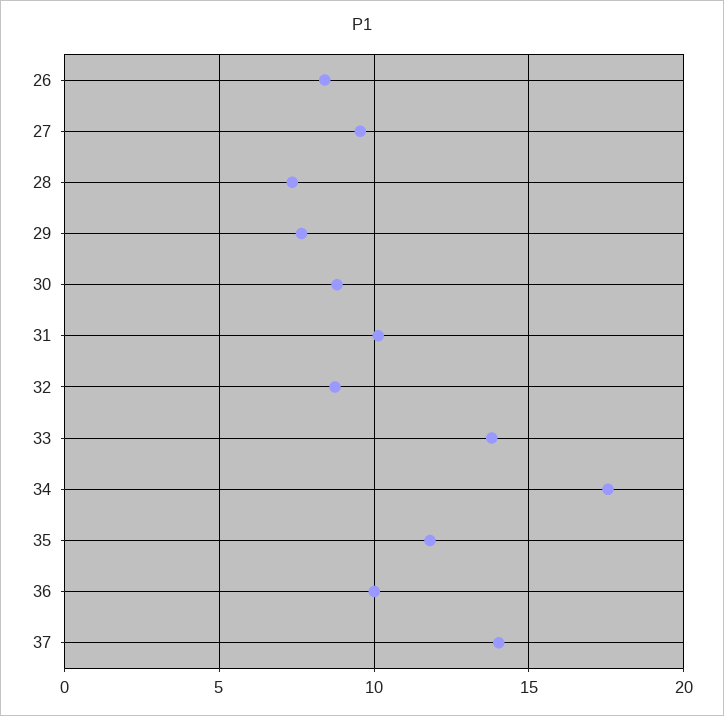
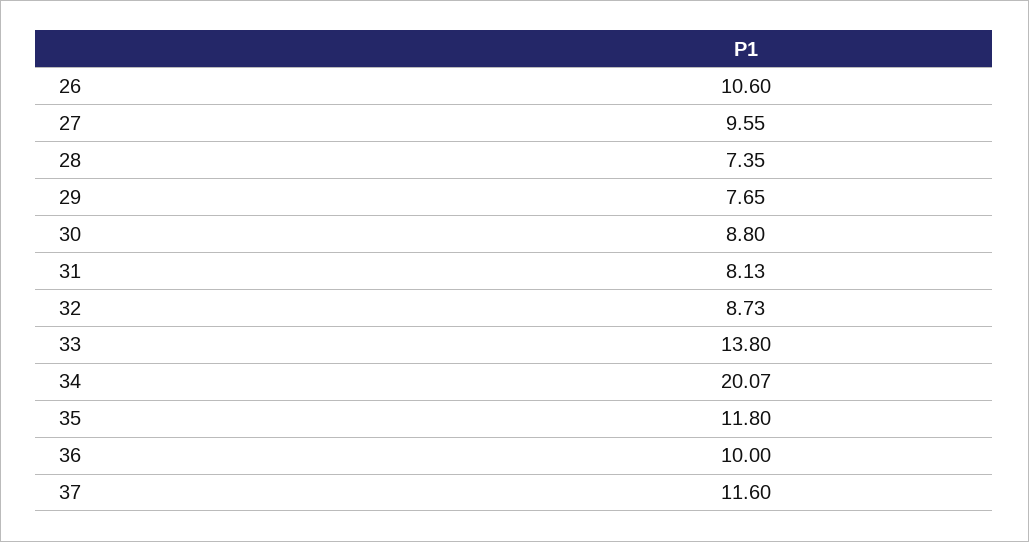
26: 8.5 -> 10.6
31: 10 -> 8.13
34: 17.5 -> 20.07
37: 14 -> 11.6

